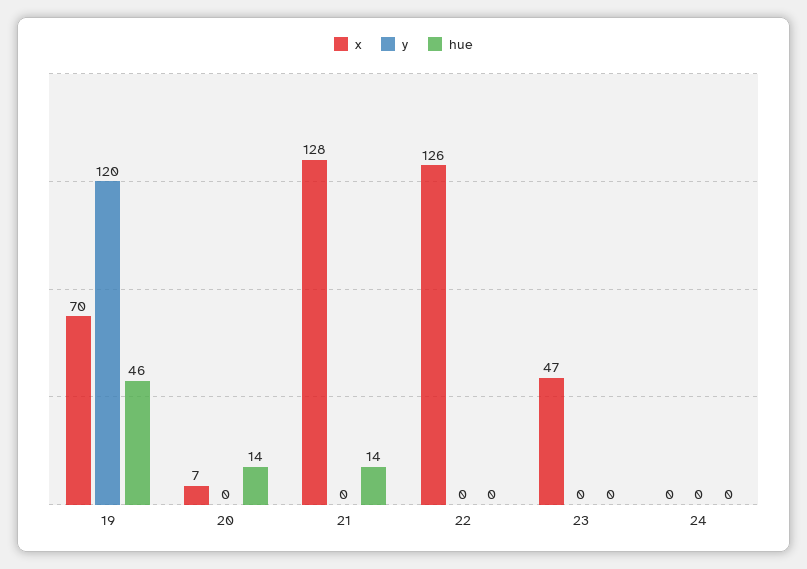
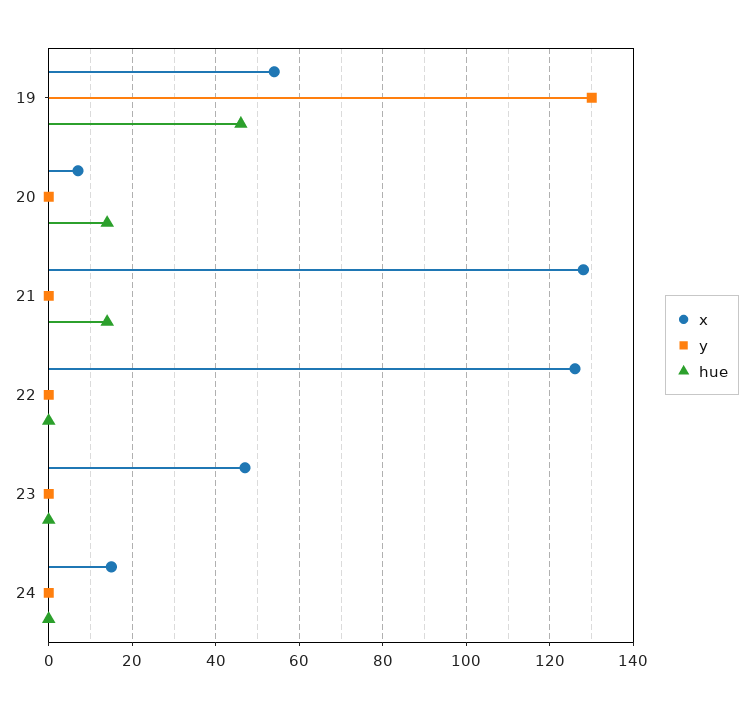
x, 19: 70 -> 55
y, 19: 120 -> 130
x, 24: 0 -> 15

